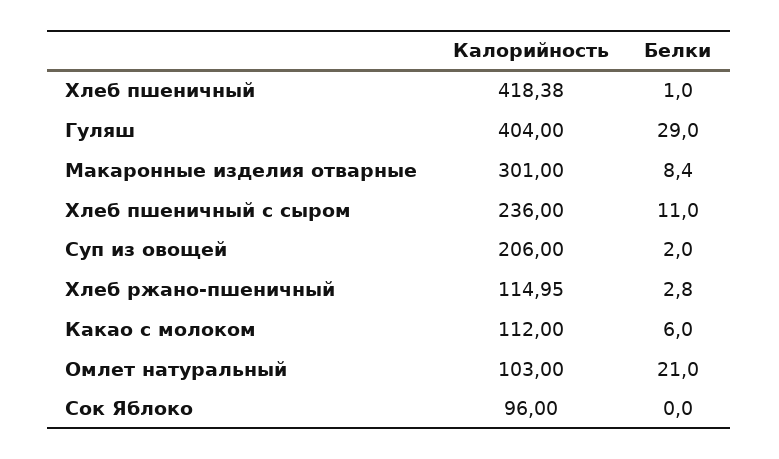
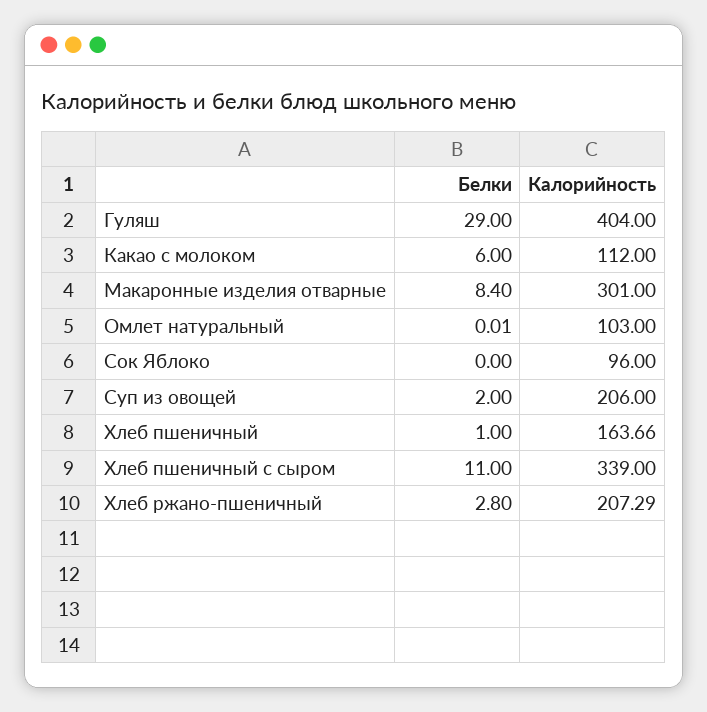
Калорийность, Хлеб пшеничный: 418.38 -> 163.66
Калорийность, Хлеб пшеничный с сыром: 236 -> 339
Калорийность, Хлеб ржано-пшеничный: 114.95 -> 207.29
Белки, Омлет натуральный: 21 -> 0.01

